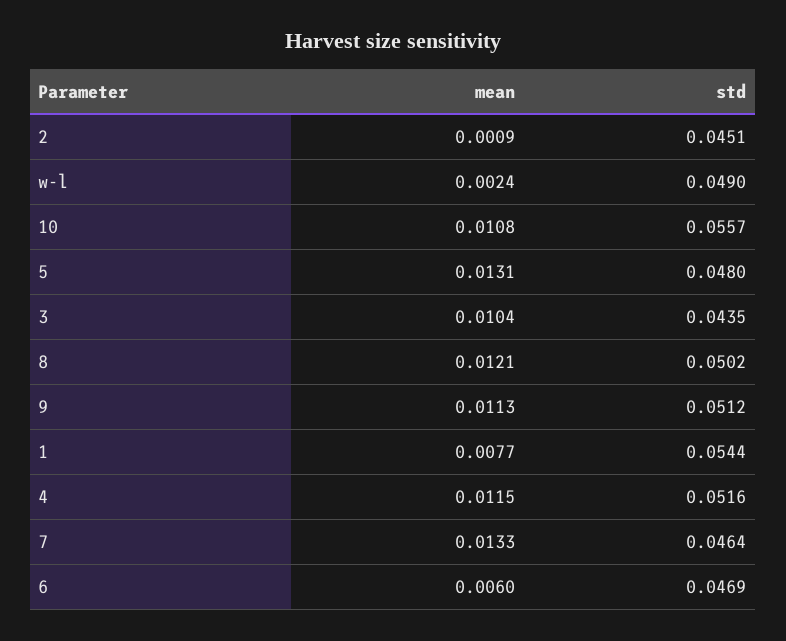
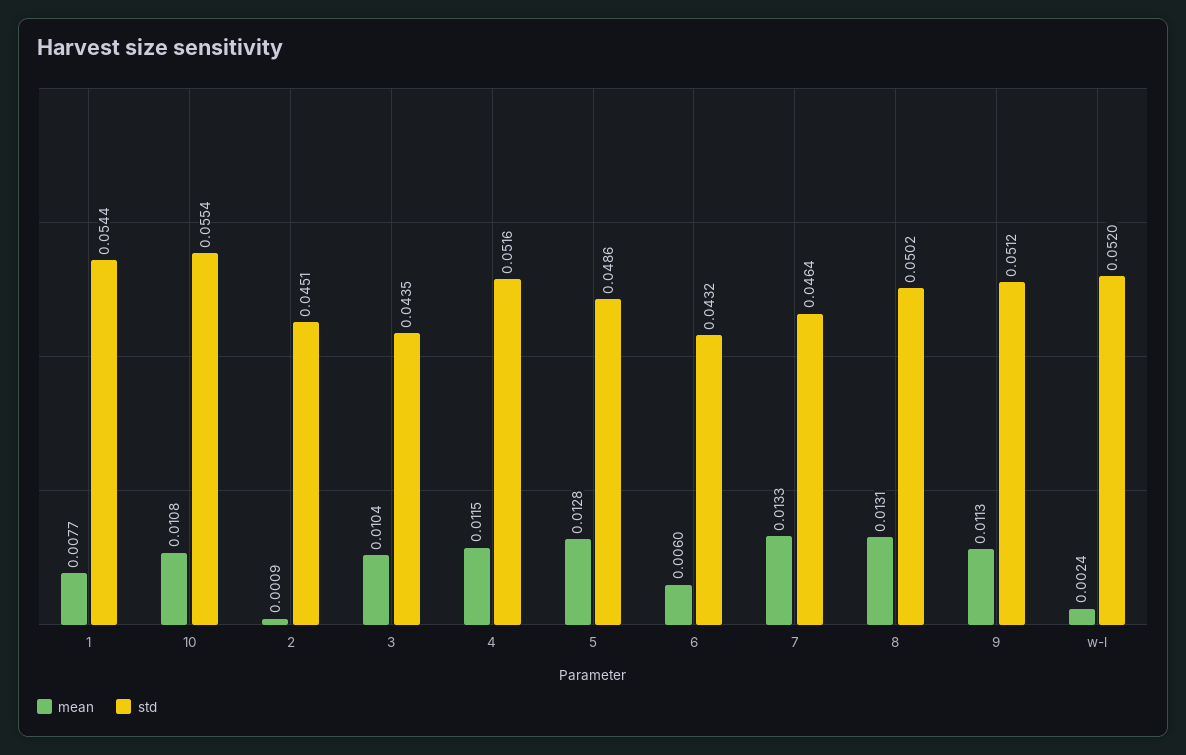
std, w-l: 0.049 -> 0.052
std, 10: 0.0557 -> 0.0554
mean, 5: 0.0131 -> 0.0128
std, 5: 0.048 -> 0.0486
mean, 8: 0.0121 -> 0.0131
std, 6: 0.0469 -> 0.0432

